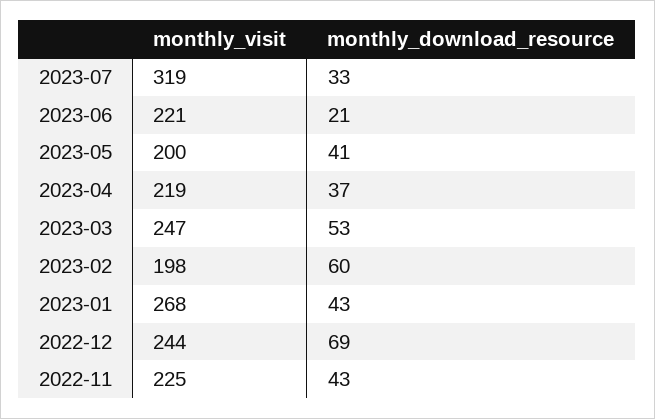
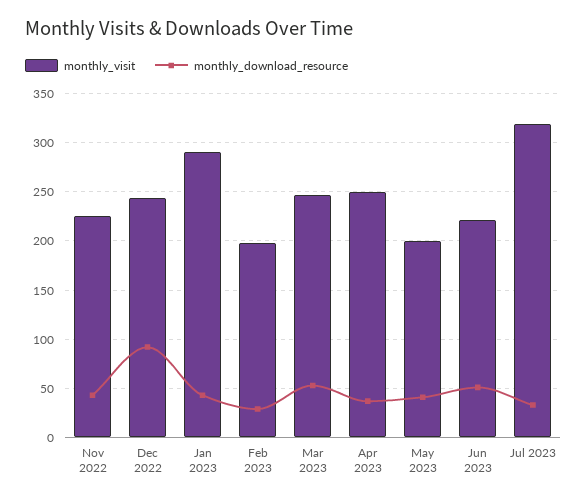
monthly_download_resource, 2023-06: 21 -> 50
monthly_visit, 2023-04: 219 -> 250
monthly_download_resource, 2023-02: 60 -> 30
monthly_visit, 2023-01: 268 -> 290
monthly_download_resource, 2022-12: 69 -> 90

